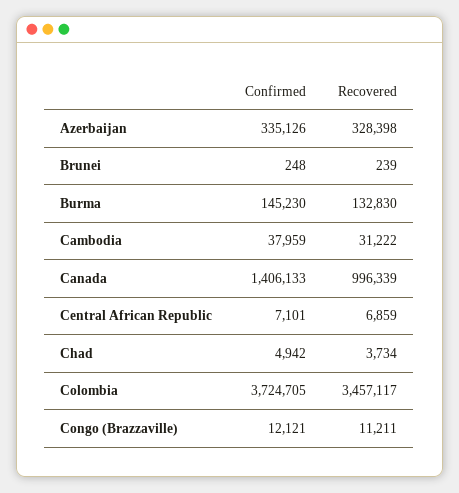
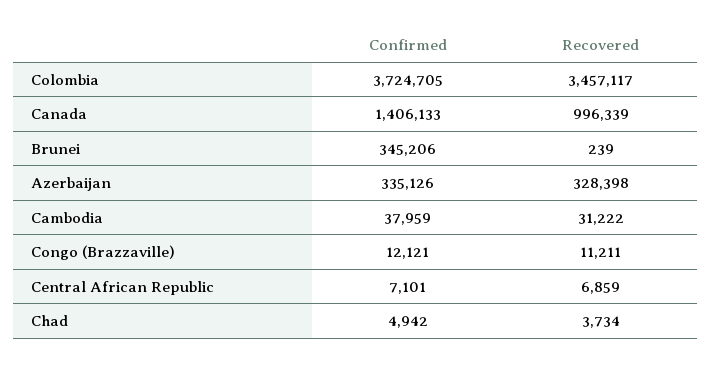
Confirmed, Brunei: 248 -> 345206
Confirmed, Burma: 145230 -> none
Recovered, Burma: 132830 -> none

